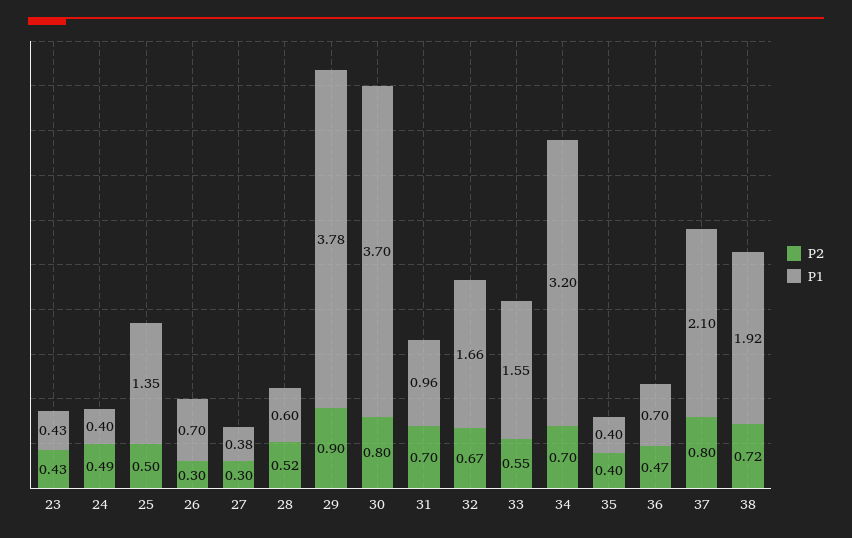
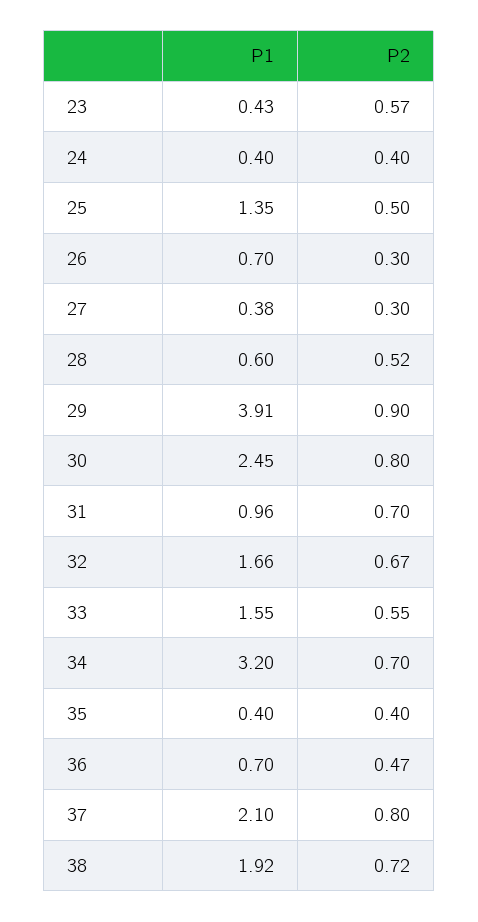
P2, 23: 0.43 -> 0.57
P2, 24: 0.49 -> 0.4
P1, 29: 3.78 -> 3.91
P1, 30: 3.7 -> 2.45

